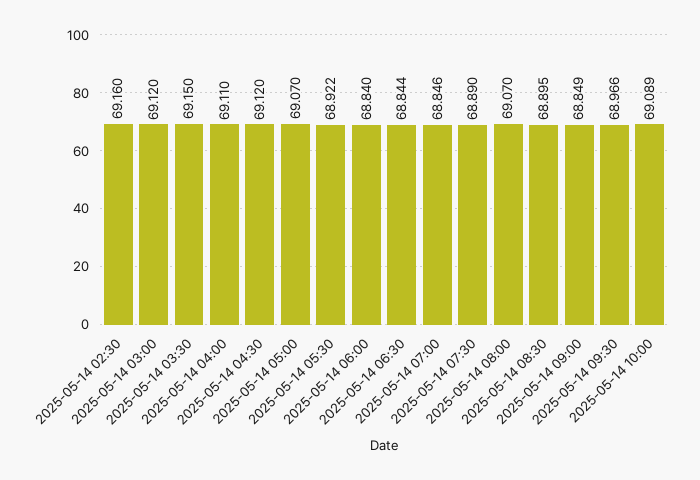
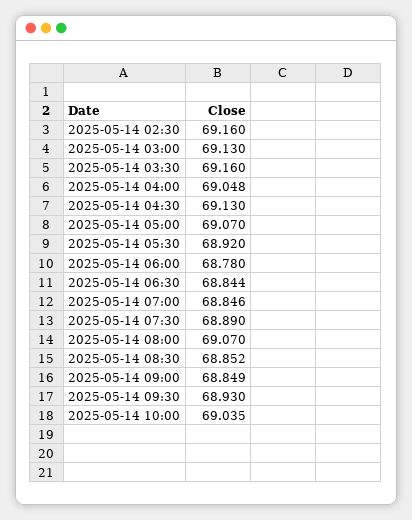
2025-05-14 03:00: 69.12 -> 69.13
2025-05-14 03:30: 69.15 -> 69.16
2025-05-14 04:00: 69.11 -> 69.048
2025-05-14 04:30: 69.12 -> 69.13
2025-05-14 05:30: 68.922 -> 68.92
2025-05-14 06:00: 68.84 -> 68.78
2025-05-14 08:30: 68.895 -> 68.852
2025-05-14 09:30: 68.966 -> 68.93
2025-05-14 10:00: 69.089 -> 69.035

